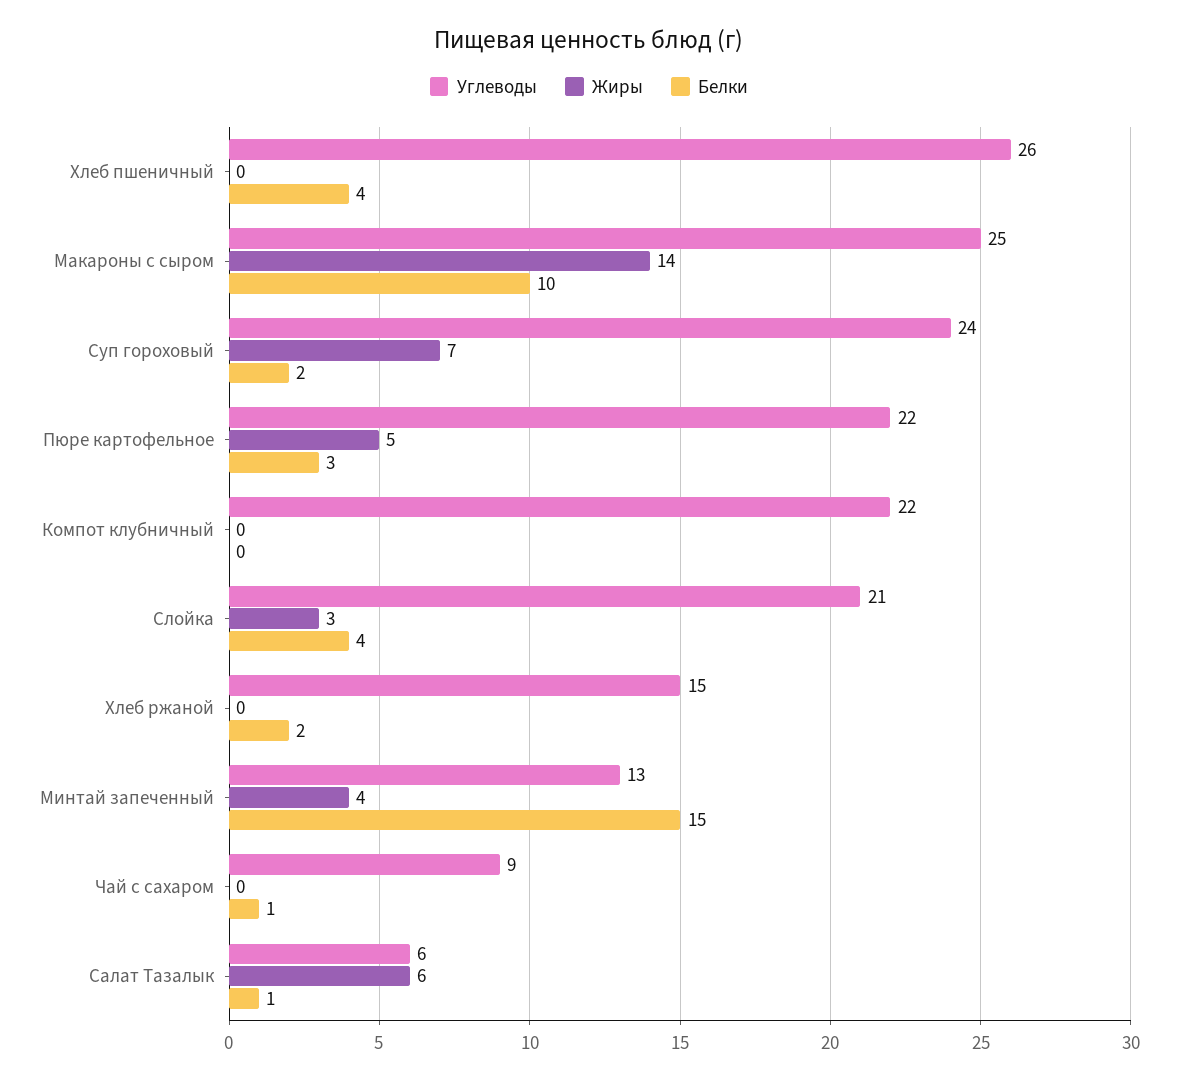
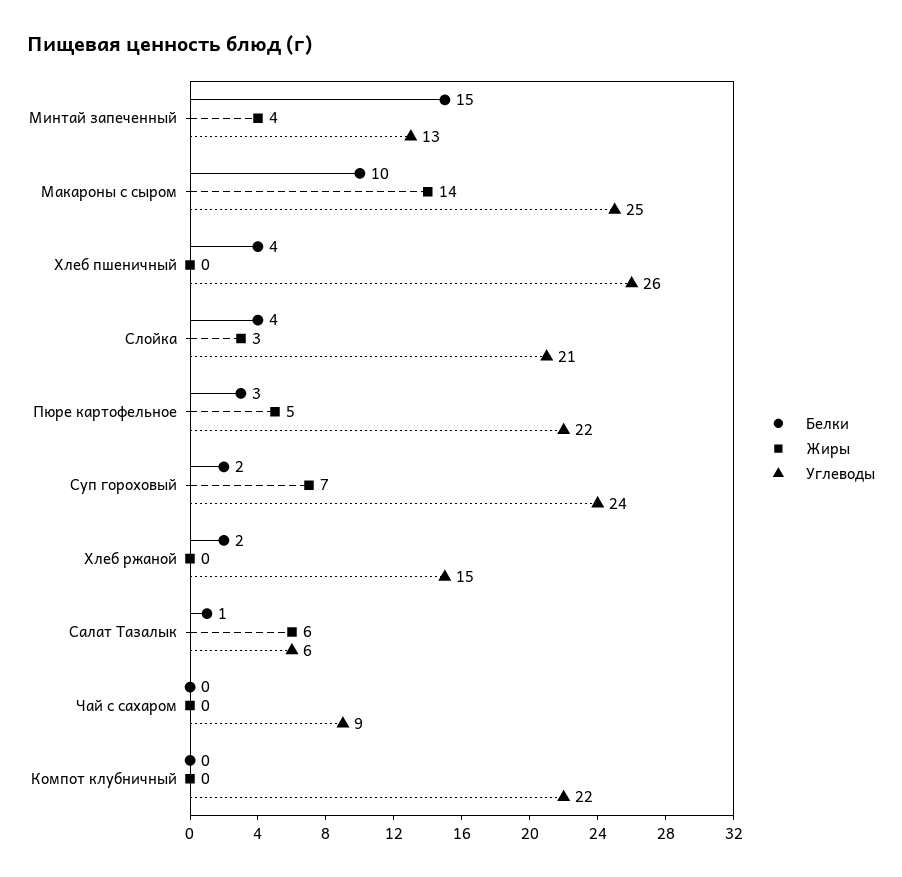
Белки, Чай с сахаром: 1 -> 0

